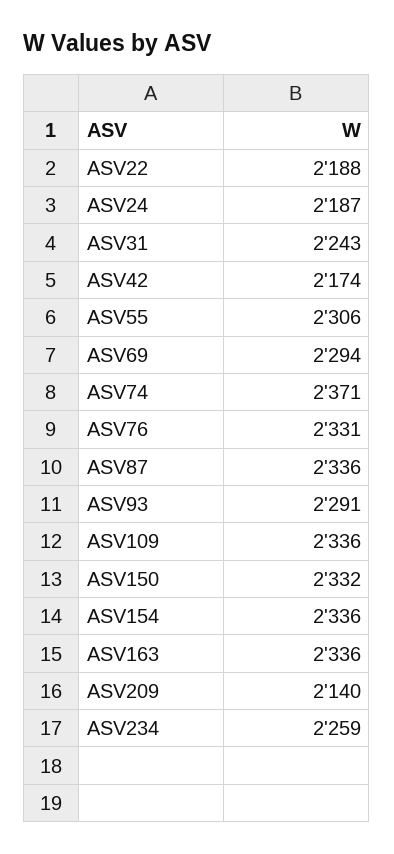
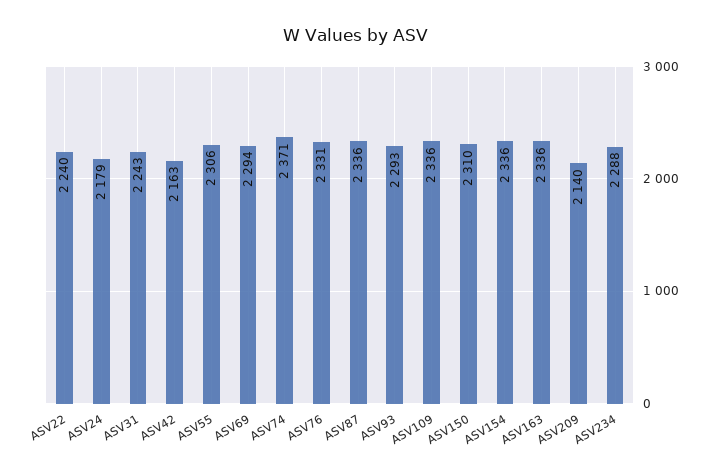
ASV22: 2188 -> 2240
ASV24: 2187 -> 2179
ASV42: 2174 -> 2163
ASV93: 2291 -> 2293
ASV150: 2332 -> 2310
ASV234: 2259 -> 2288

